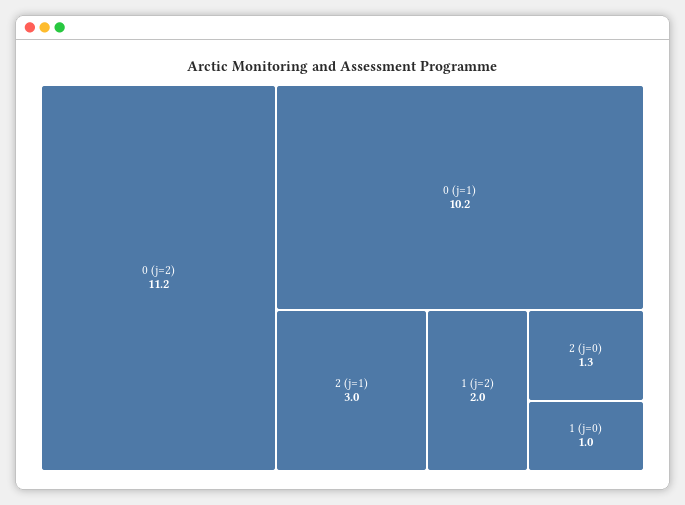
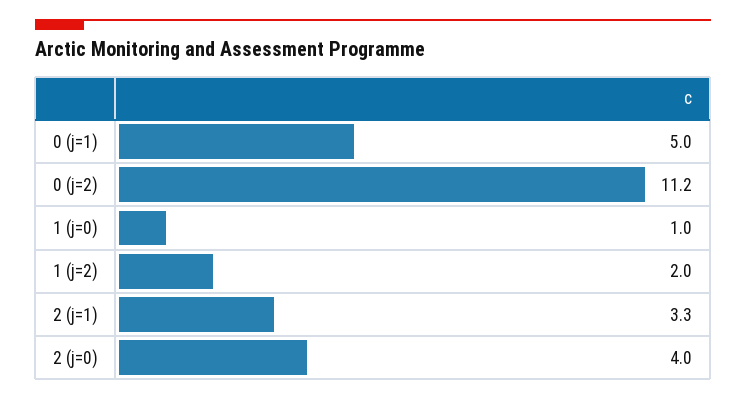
0 (j=1): 10.2 -> 5
2 (j=1): 3 -> 3.3
2 (j=0): 1.3 -> 4

